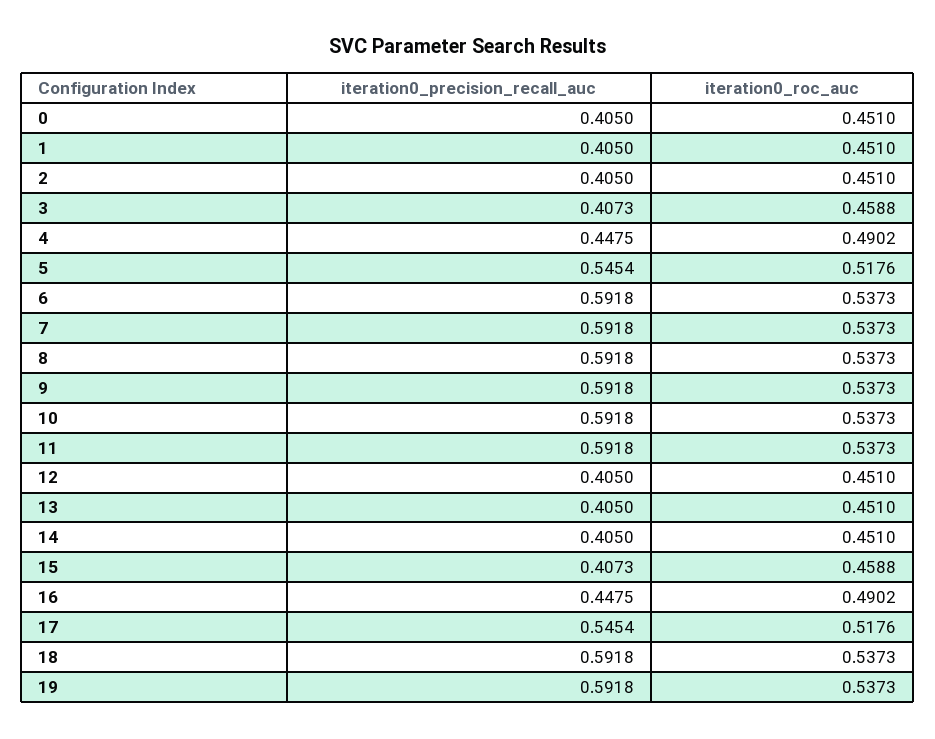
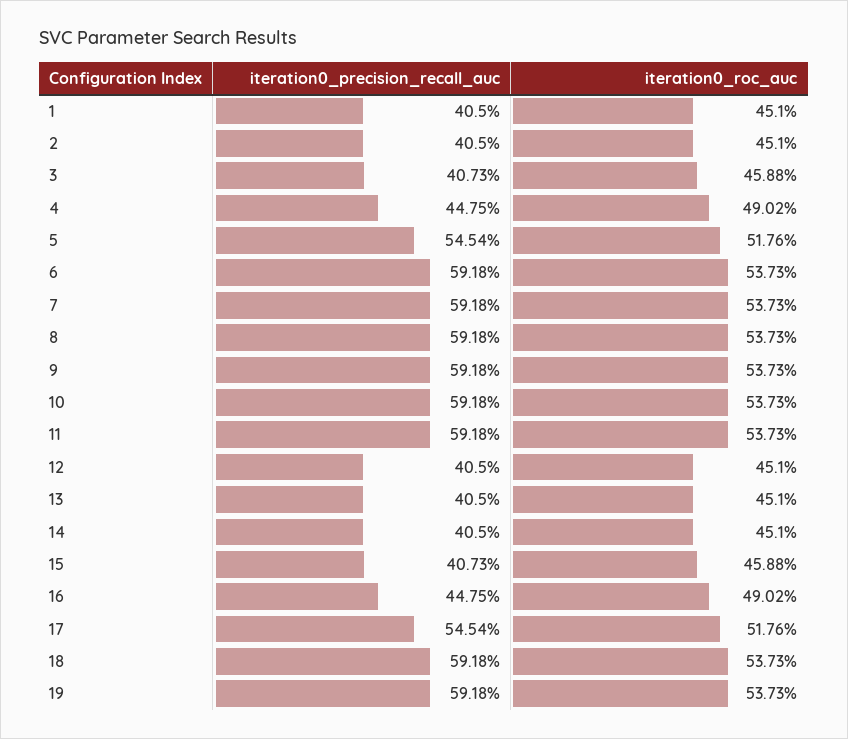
iteration0_precision_recall_auc, 0: 0.405 -> none
iteration0_roc_auc, 0: 0.451 -> none

